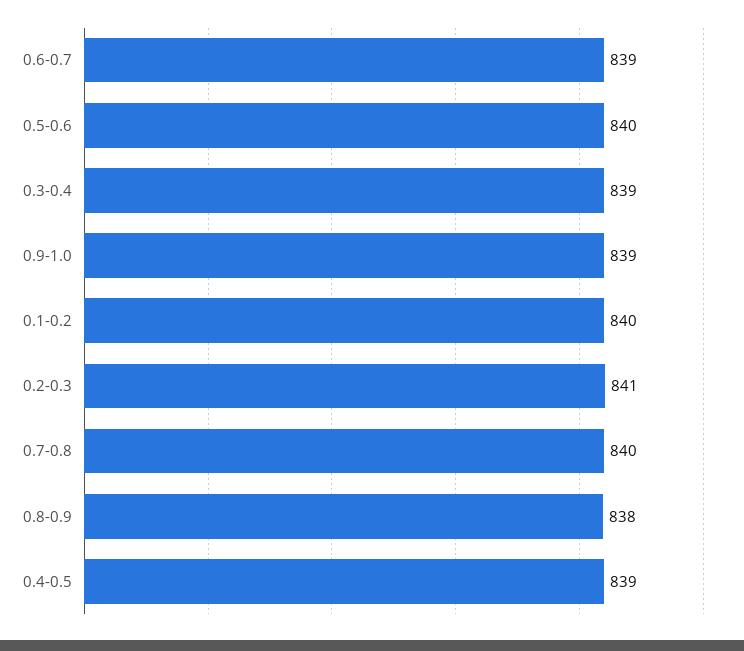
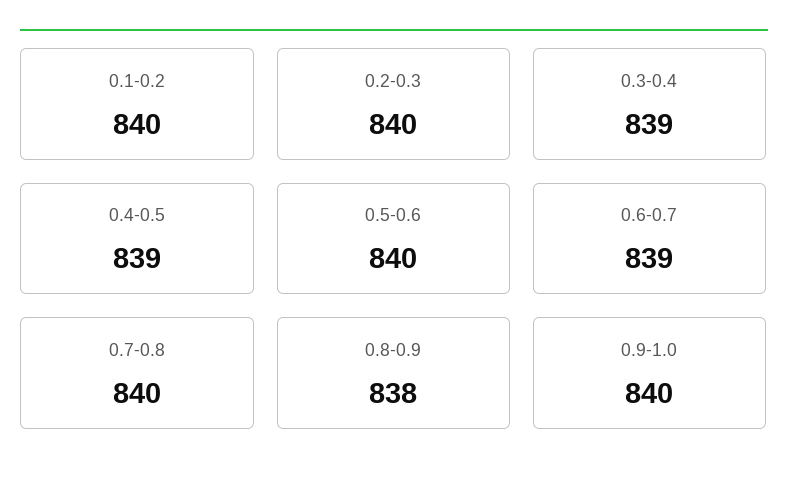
0.9-1.0: 839 -> 840
0.2-0.3: 841 -> 840

